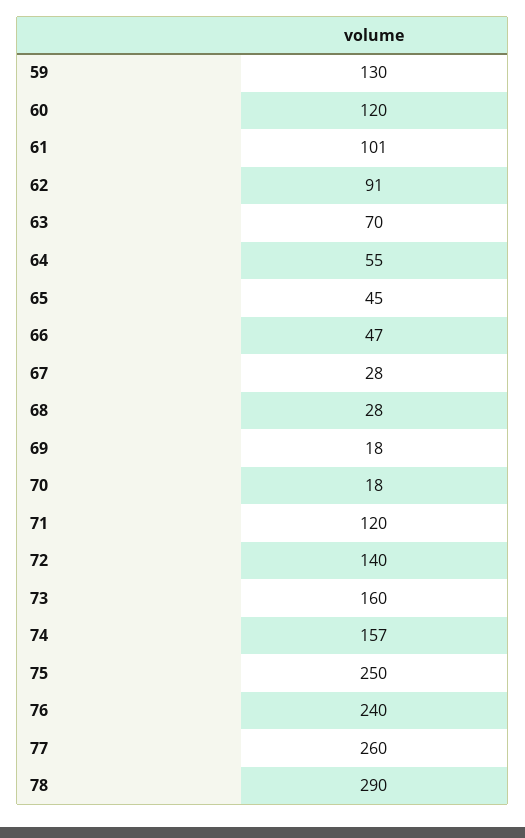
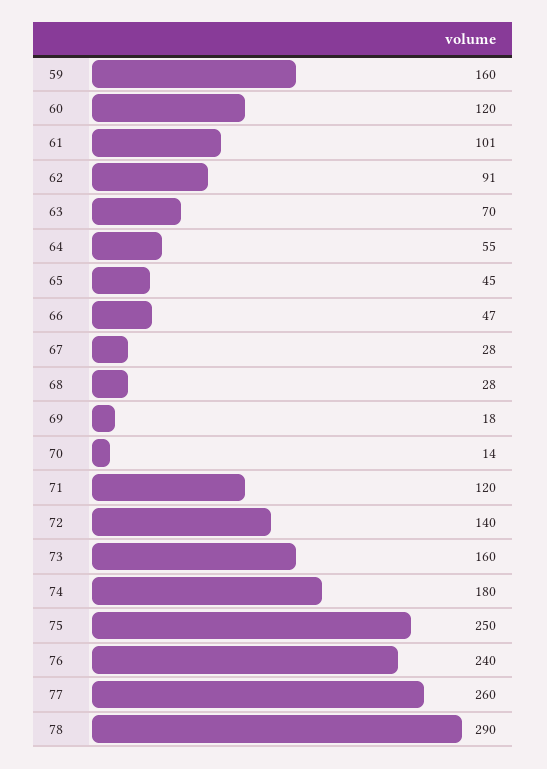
59: 130 -> 160
70: 18 -> 14
74: 157 -> 180

